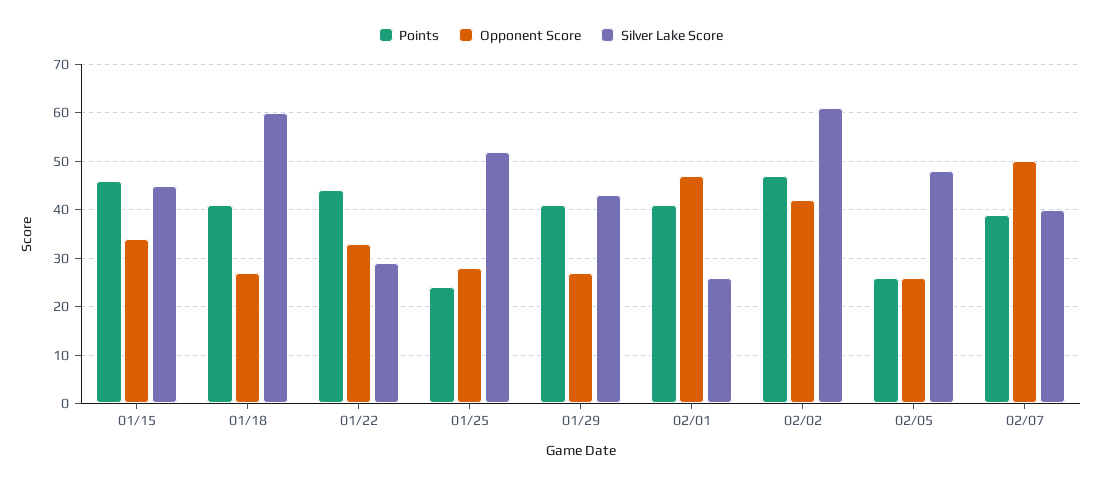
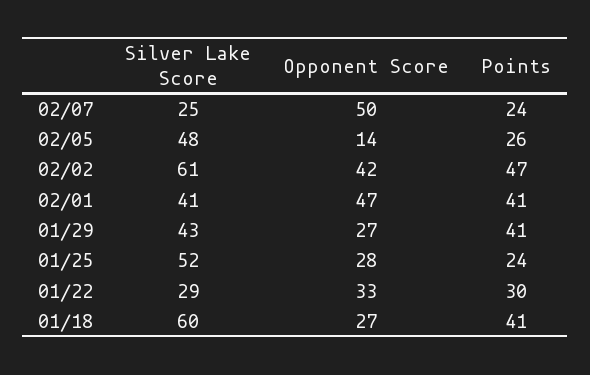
Points, 01/15: 45 -> none
Opponent Score, 01/15: 35 -> none
Silver Lake Score, 01/15: 45 -> none
Points, 01/22: 45 -> 30
Silver Lake Score, 02/01: 25 -> 41
Opponent Score, 02/05: 25 -> 14
Points, 02/07: 40 -> 24
Silver Lake Score, 02/07: 40 -> 25

